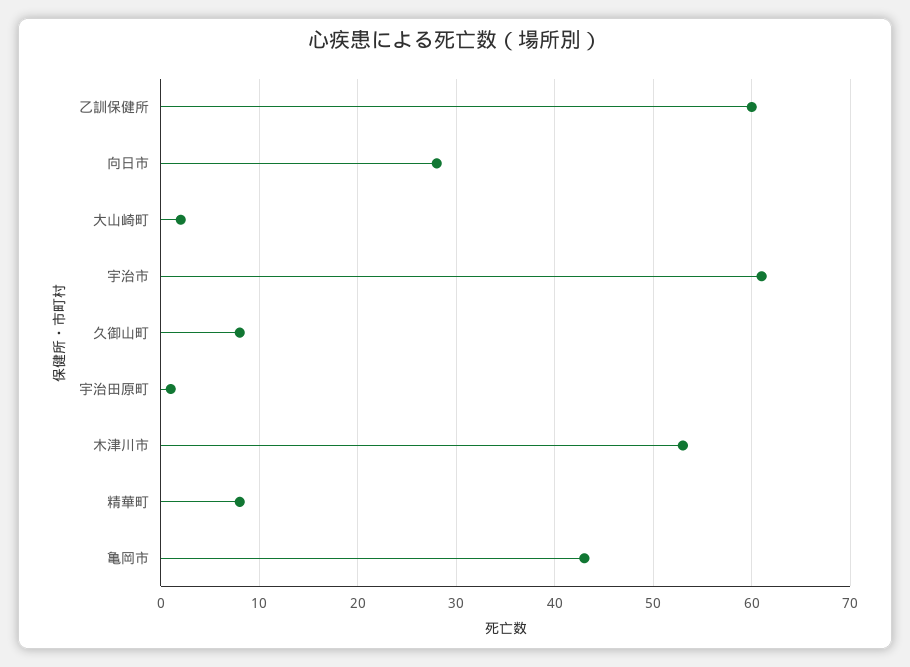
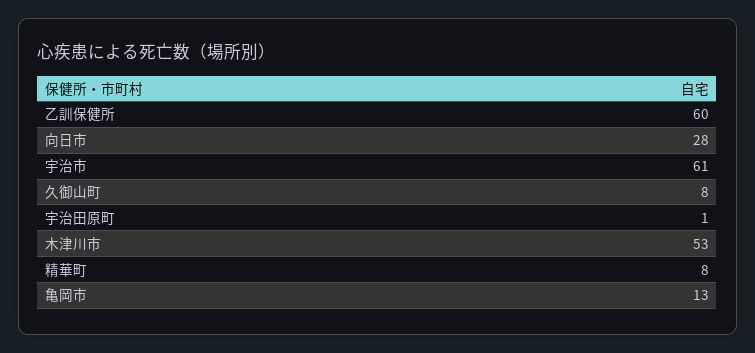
大山崎町: 2 -> none
亀岡市: 43 -> 13

